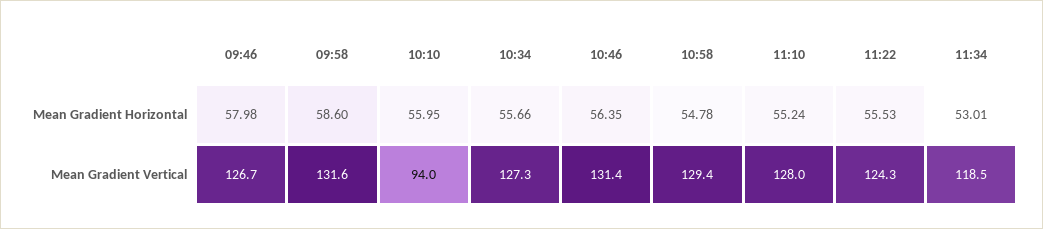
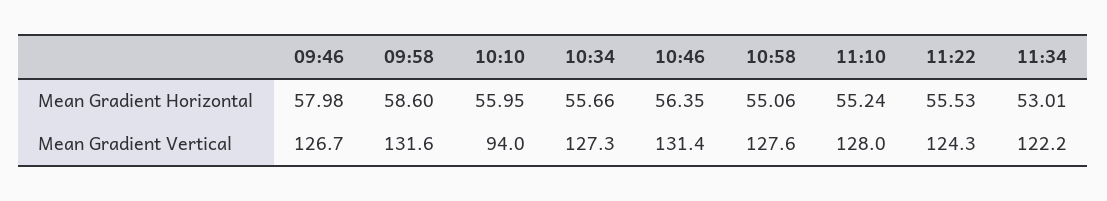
10:58, Mean Gradient Horizontal: 54.78 -> 55.06
10:58, Mean Gradient Vertical: 129.4 -> 127.6
11:34, Mean Gradient Vertical: 118.5 -> 122.2

